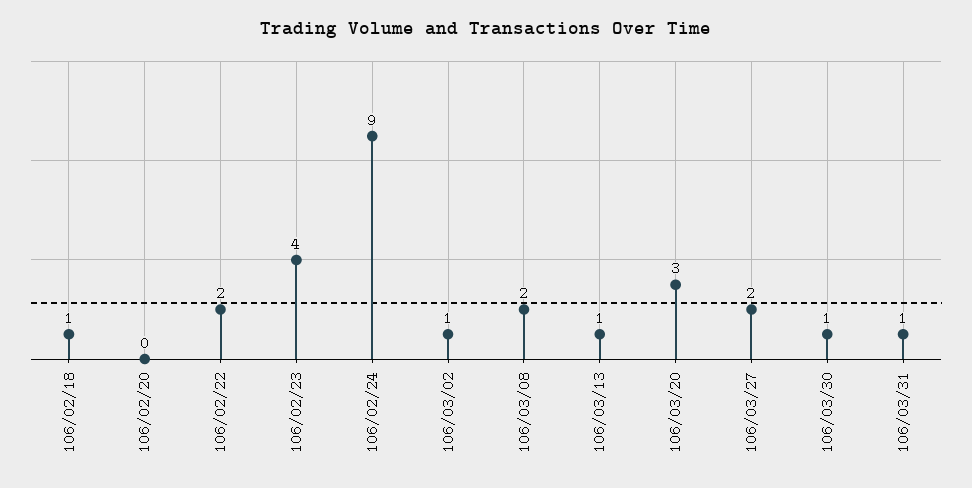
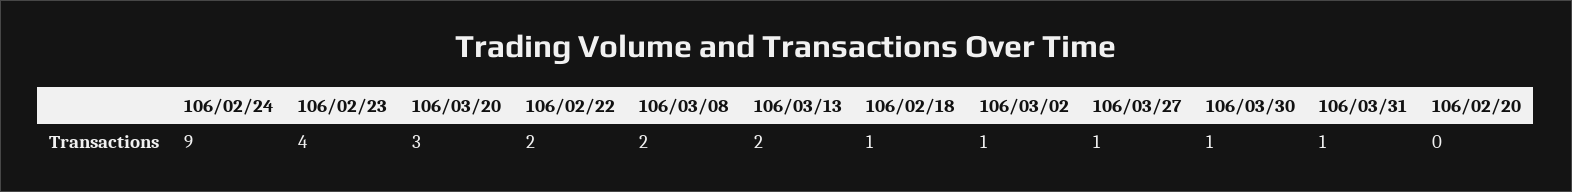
106/03/13: 1 -> 2
106/03/27: 2 -> 1

